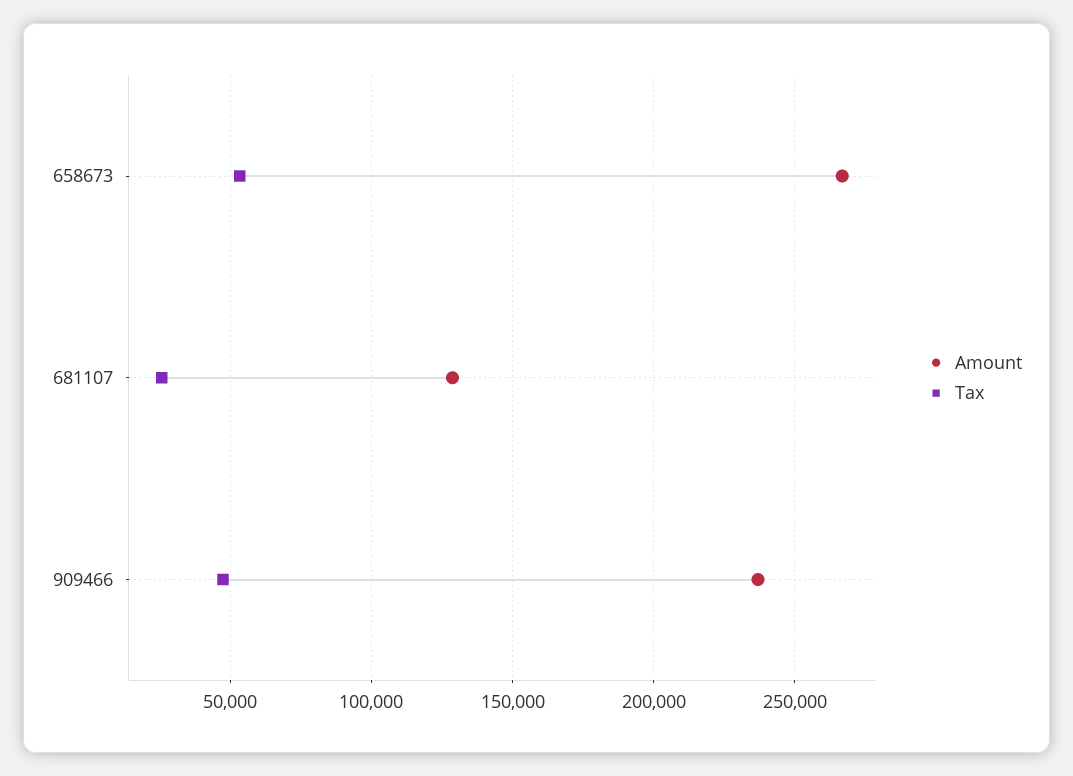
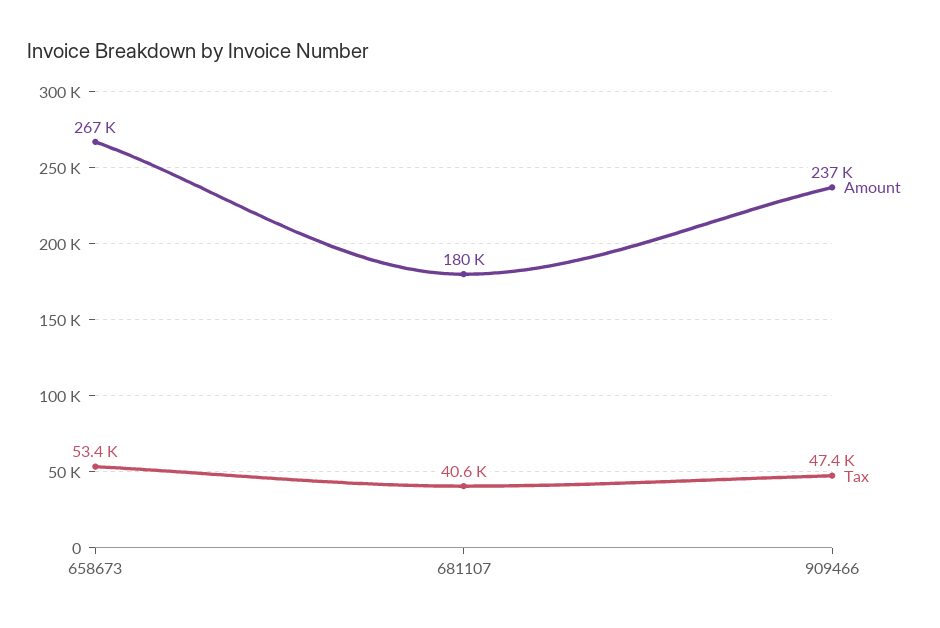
Amount, 681107: 130000 -> 180000
Tax, 681107: 25000 -> 40600

